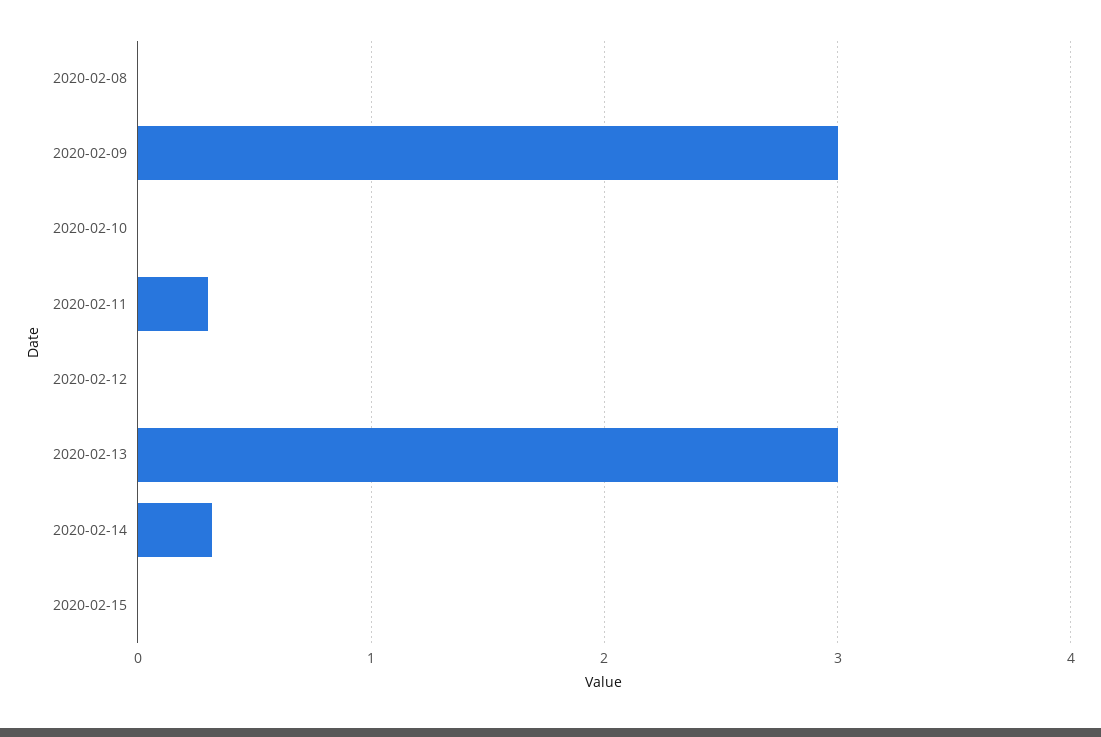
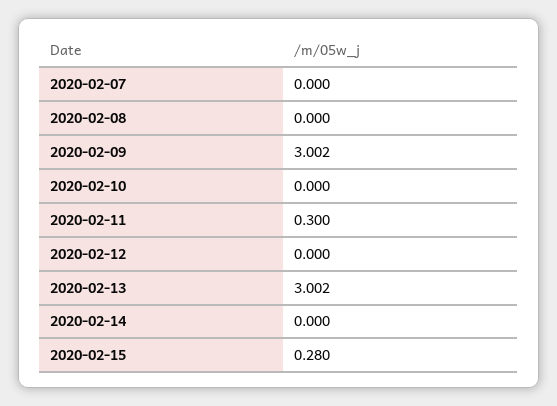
2020-02-14: 0.3 -> 0
2020-02-15: 0 -> 0.28
2020-02-07: none -> 0

